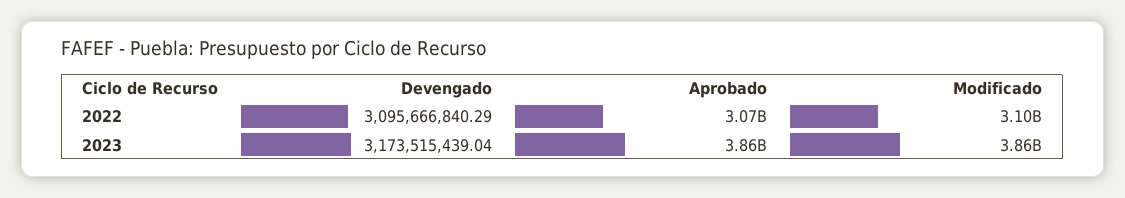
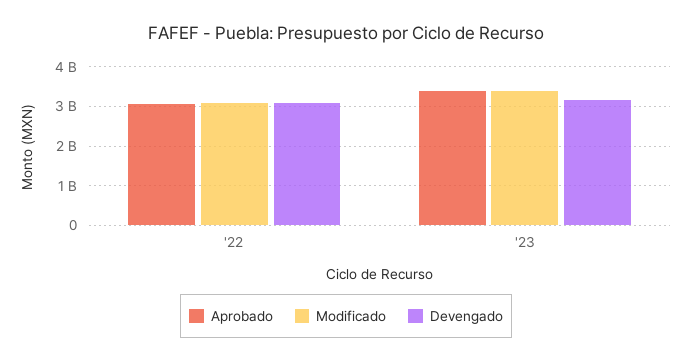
Aprobado, 2023: 3860000000 -> 3400000000
Modificado, 2023: 3860000000 -> 3400000000

